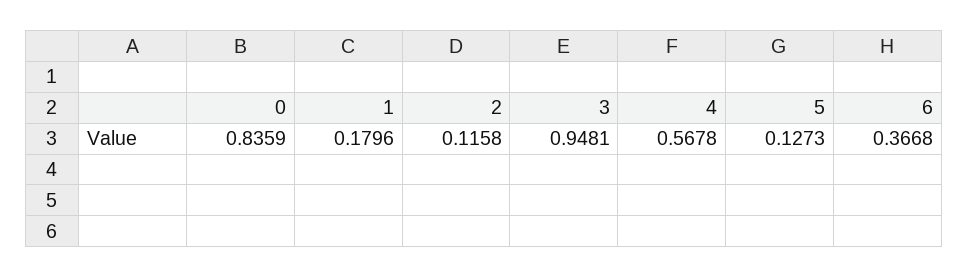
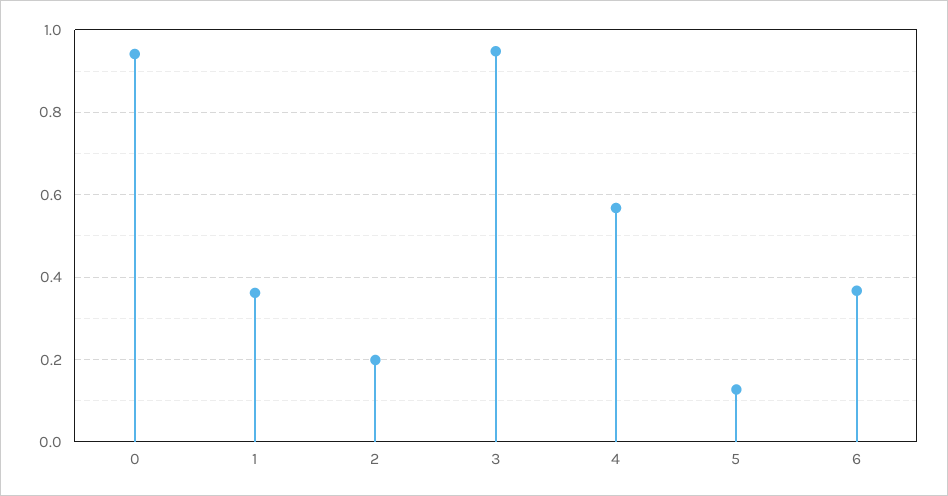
0: 0.8359 -> 0.94
1: 0.1796 -> 0.36
2: 0.1158 -> 0.2

